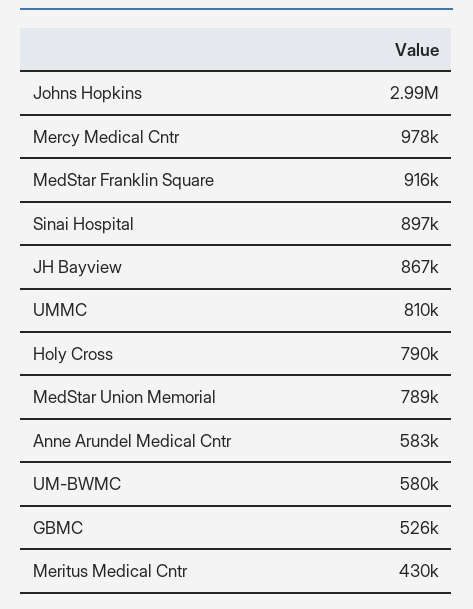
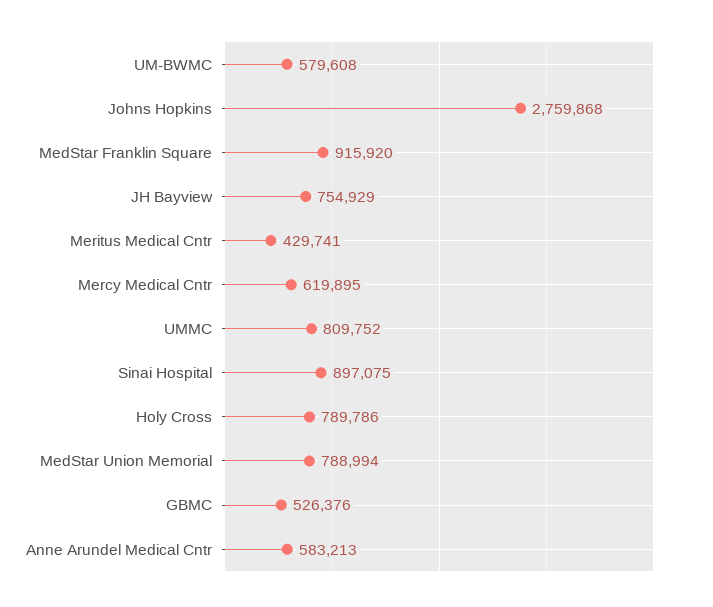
Johns Hopkins: 2990000 -> 2759868
Mercy Medical Cntr: 978000 -> 619895
JH Bayview: 867000 -> 754929

